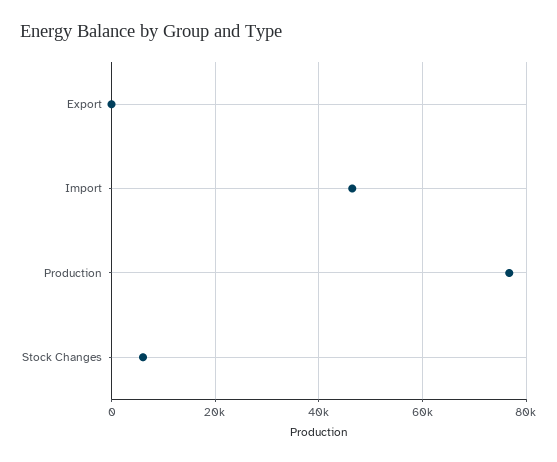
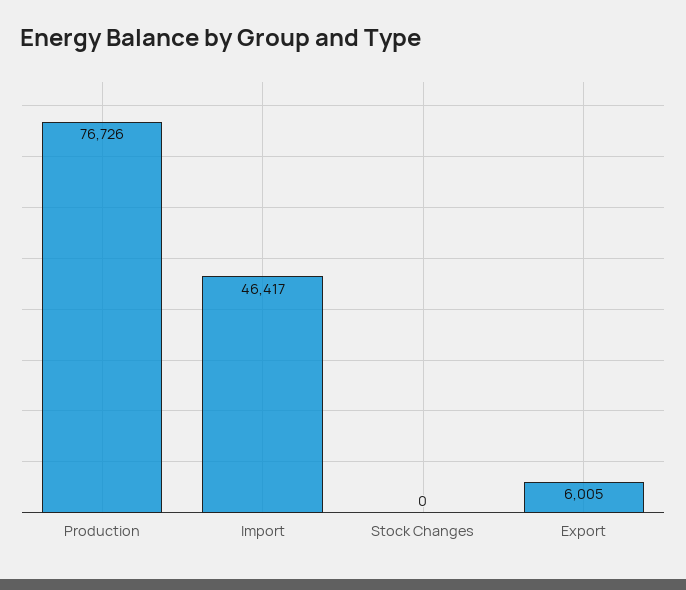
Export: 0 -> 6005
Stock Changes: 6000 -> 0

